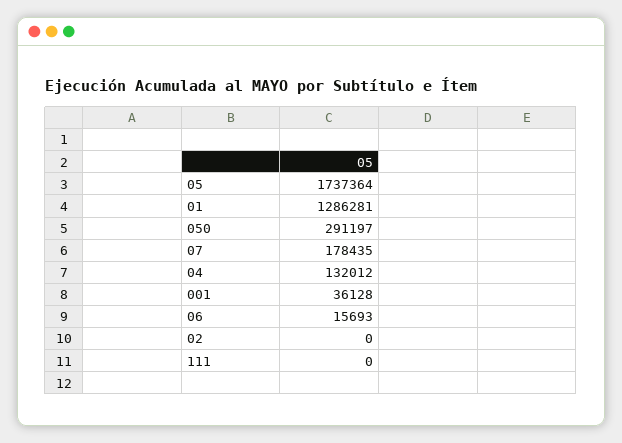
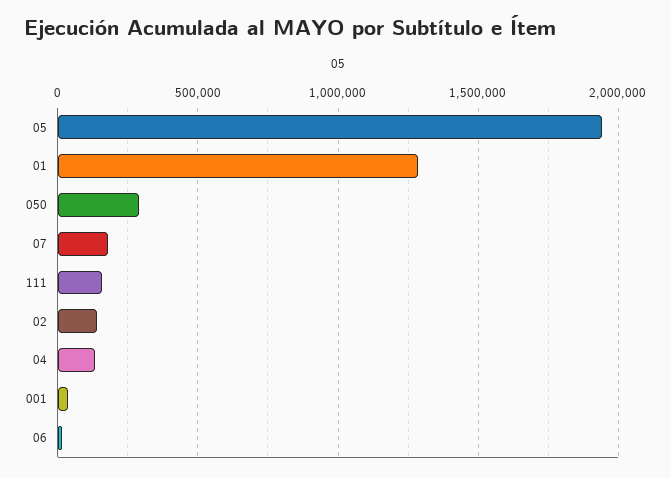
05: 1737364 -> 1950000
02: 0 -> 150000
111: 0 -> 150000

